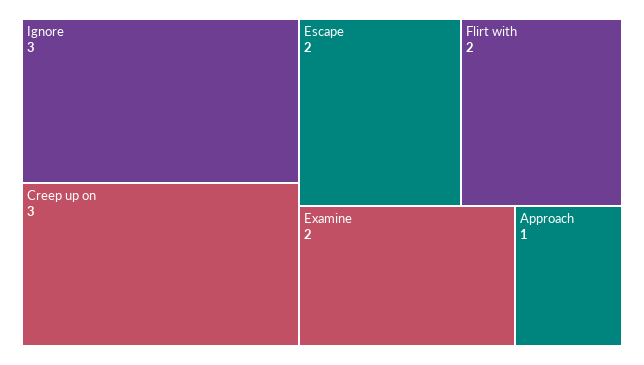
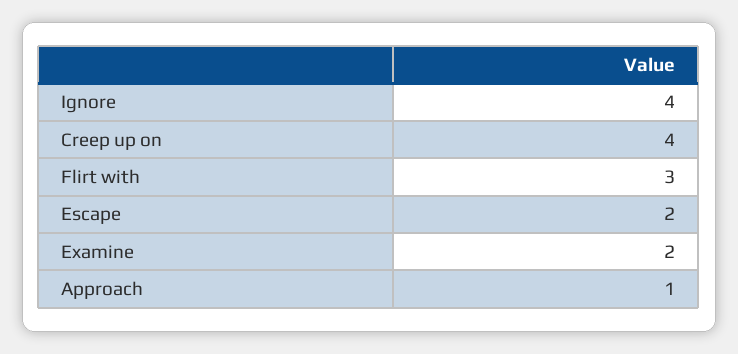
Ignore: 3 -> 4
Creep up on: 3 -> 4
Flirt with: 2 -> 3

